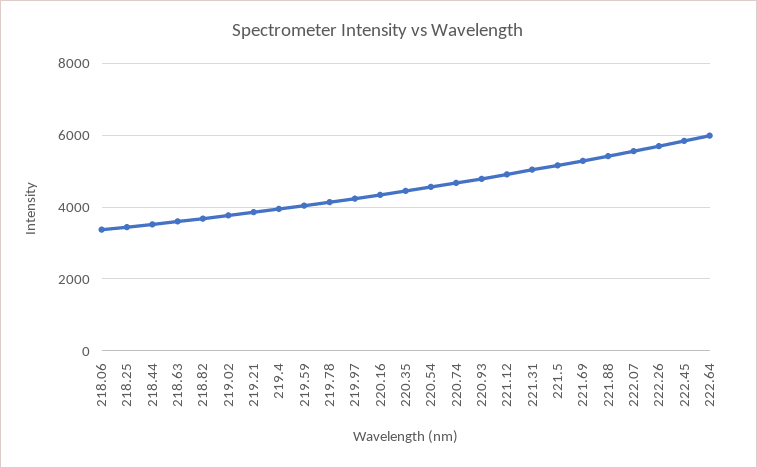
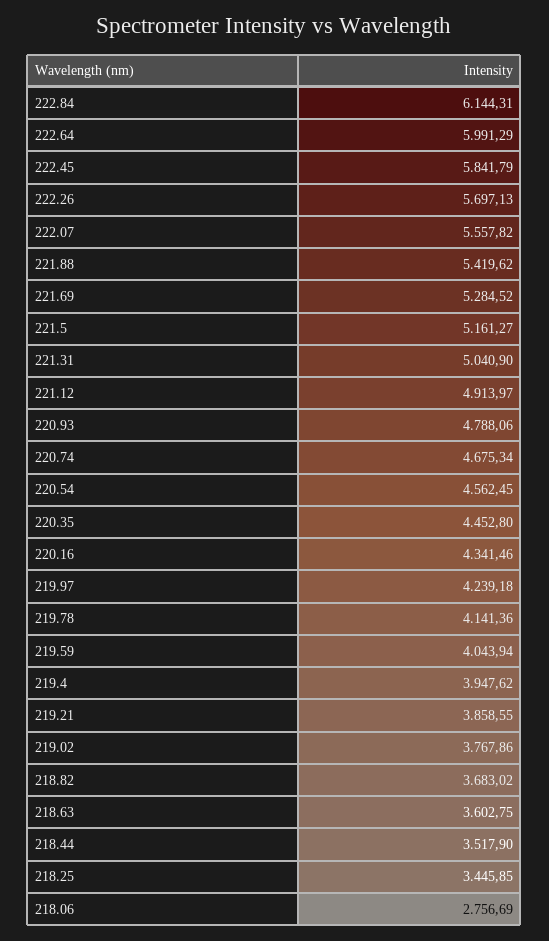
218.06: 3400 -> 2756.69
222.84: none -> 6144.31

